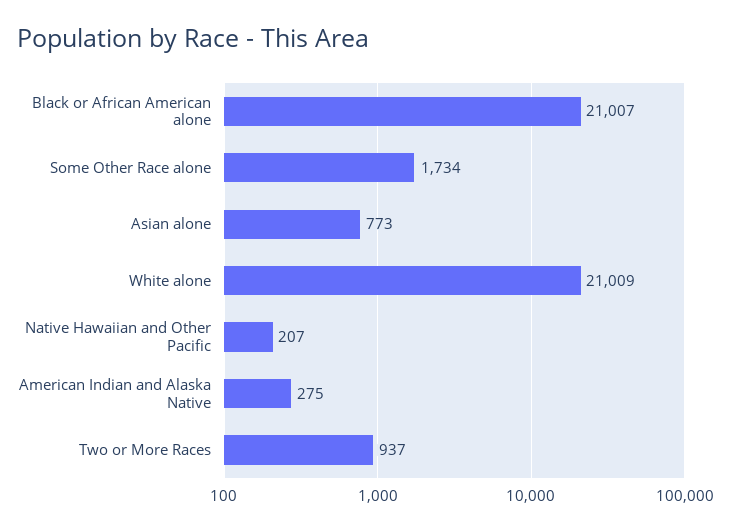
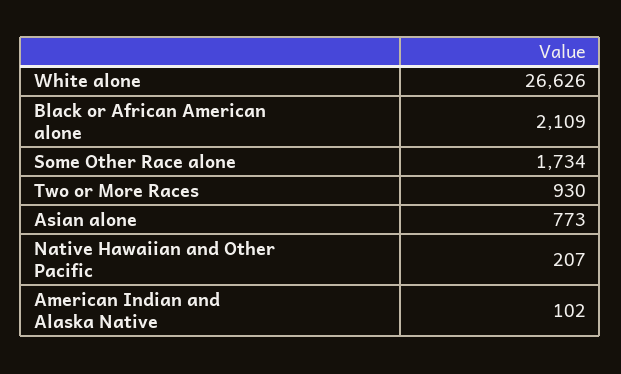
Black or African American alone: 21007 -> 2109
White alone: 21009 -> 26626
American Indian and Alaska Native: 275 -> 102
Two or More Races: 937 -> 930

